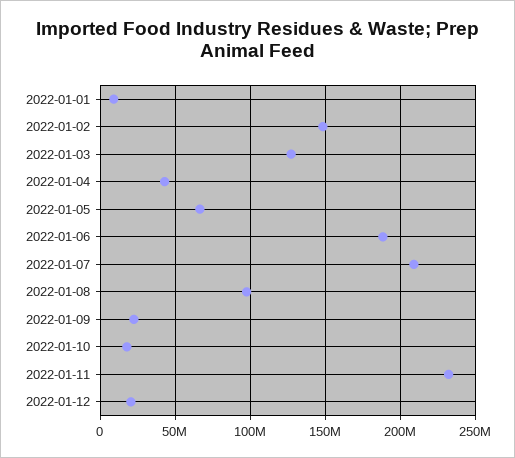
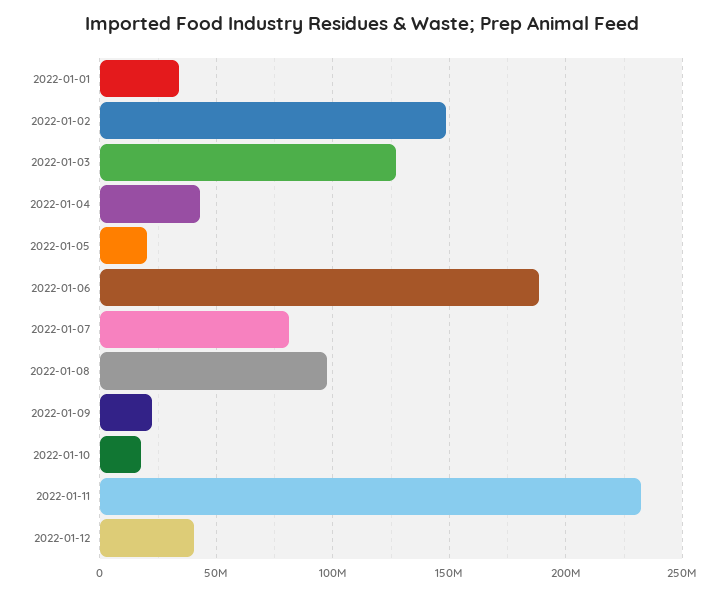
2022-01-01: 10000000 -> 35000000
2022-01-05: 65000000 -> 20000000
2022-01-07: 210000000 -> 80000000
2022-01-12: 20000000 -> 40000000

